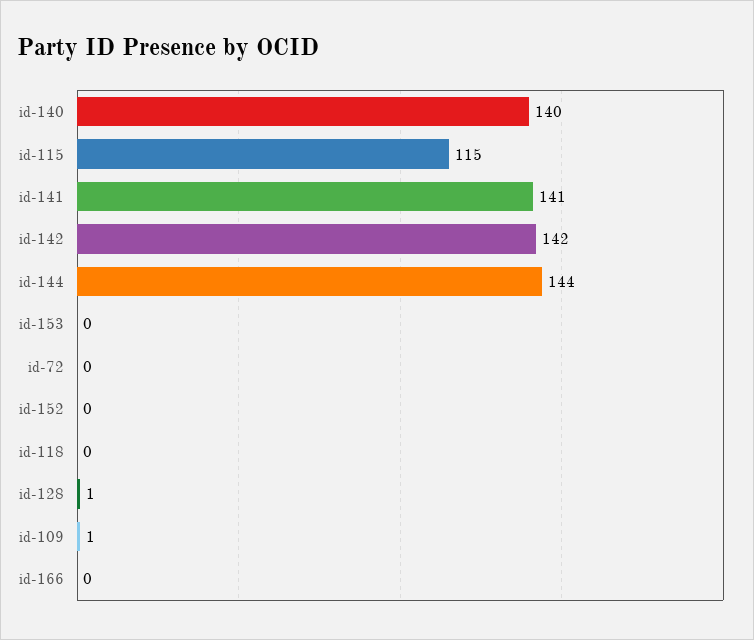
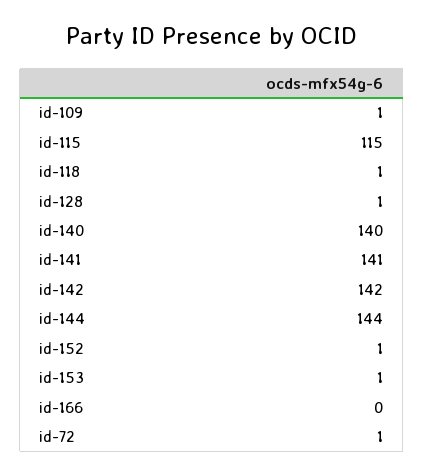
id-153: 0 -> 1
id-72: 0 -> 1
id-152: 0 -> 1
id-118: 0 -> 1

